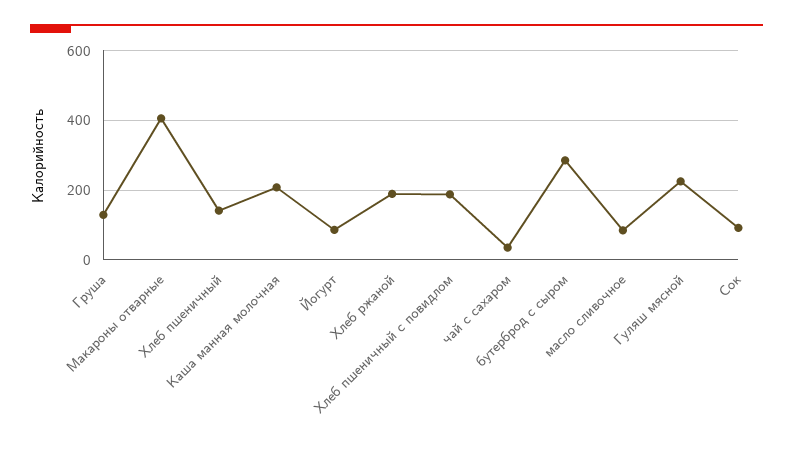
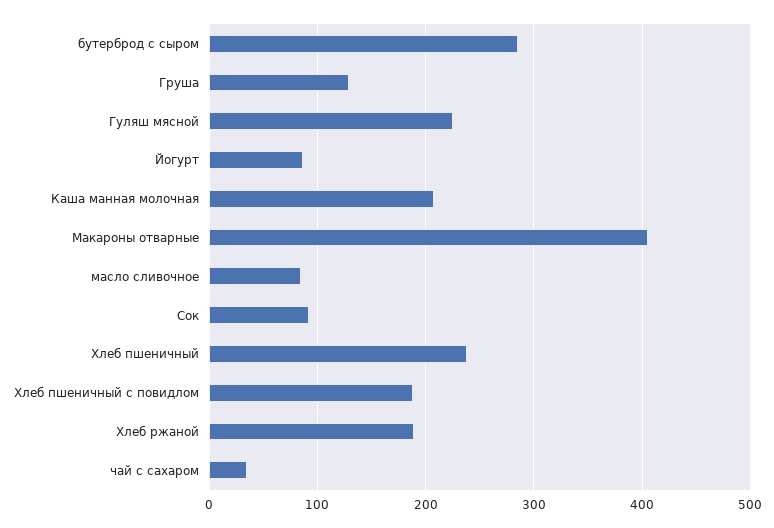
Хлеб пшеничный: 140 -> 240

